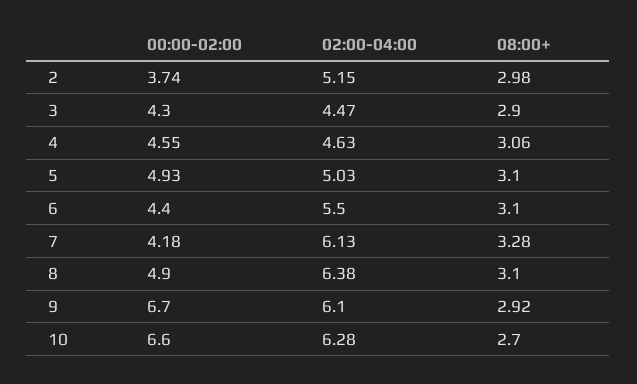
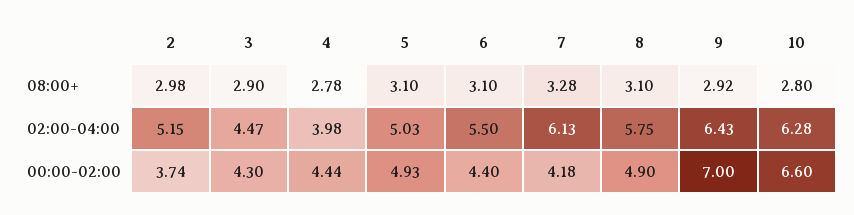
00:00-02:00, 4: 4.55 -> 4.44
02:00-04:00, 4: 4.63 -> 3.98
08:00+, 4: 3.06 -> 2.78
02:00-04:00, 8: 6.38 -> 5.75
00:00-02:00, 9: 6.7 -> 7
02:00-04:00, 9: 6.1 -> 6.43
08:00+, 10: 2.7 -> 2.8

